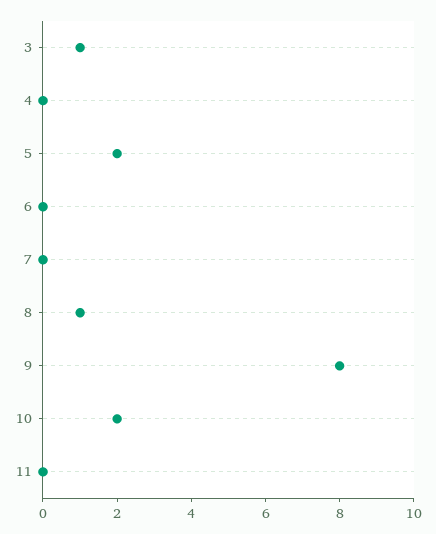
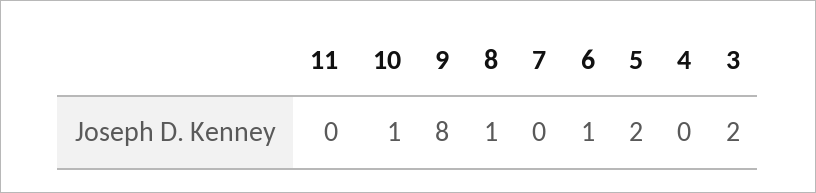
3: 1 -> 2
6: 0 -> 1
10: 2 -> 1

